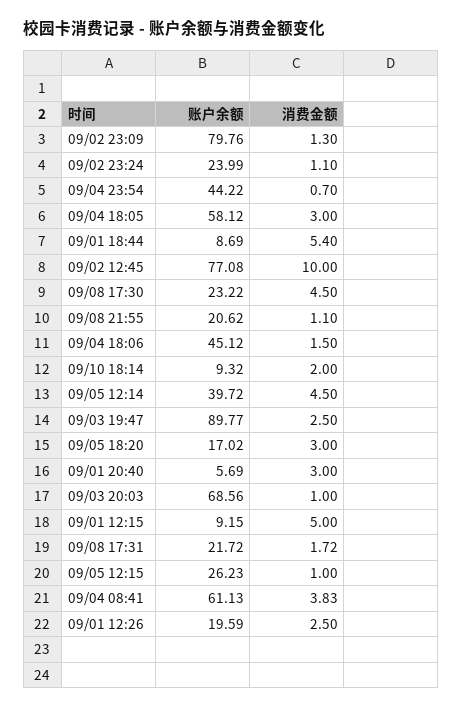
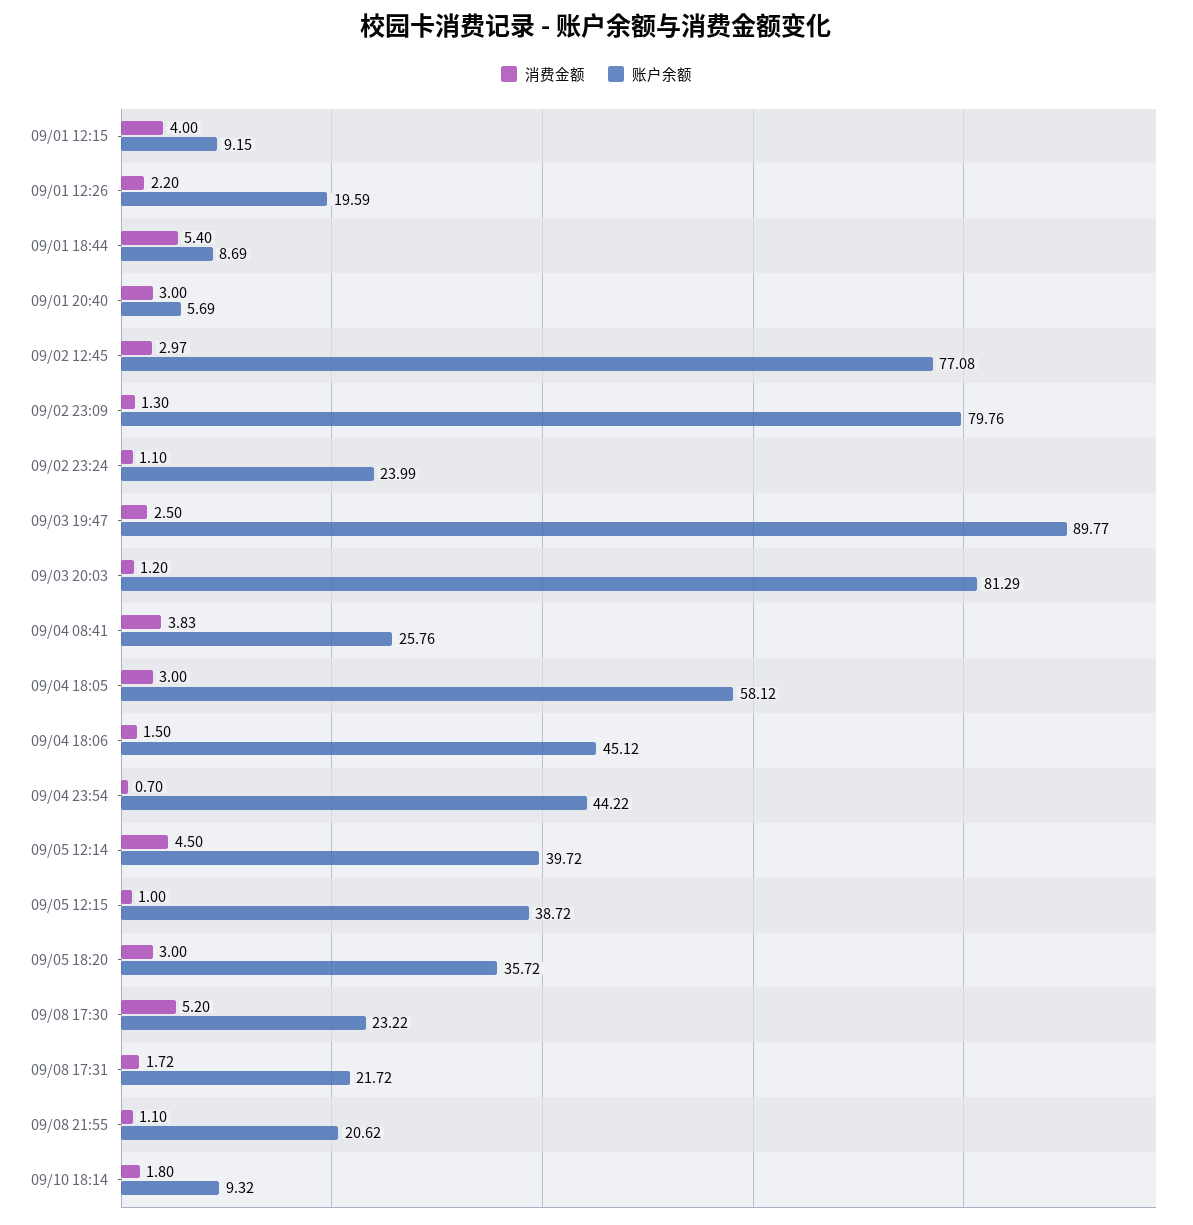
消费金额, 09/02 12:45: 10 -> 2.97
消费金额, 09/08 17:30: 4.5 -> 5.2
消费金额, 09/10 18:14: 2 -> 1.8
账户余额, 09/05 18:20: 17.02 -> 35.72
账户余额, 09/03 20:03: 68.56 -> 81.29
消费金额, 09/03 20:03: 1 -> 1.2
消费金额, 09/01 12:15: 5 -> 4
账户余额, 09/05 12:15: 26.23 -> 38.72
账户余额, 09/04 08:41: 61.13 -> 25.76
消费金额, 09/01 12:26: 2.5 -> 2.2

